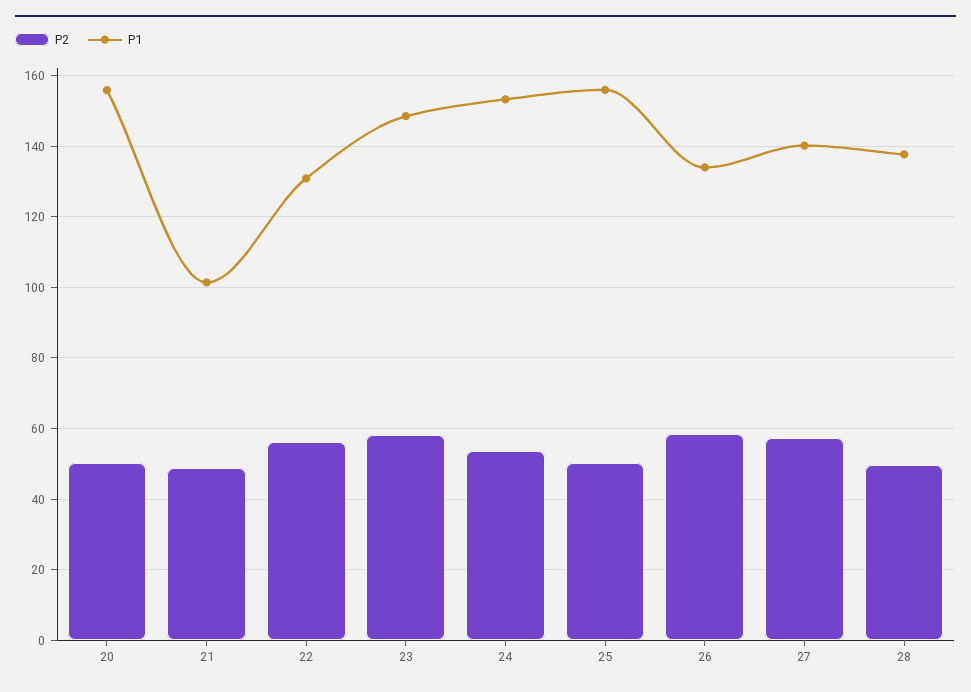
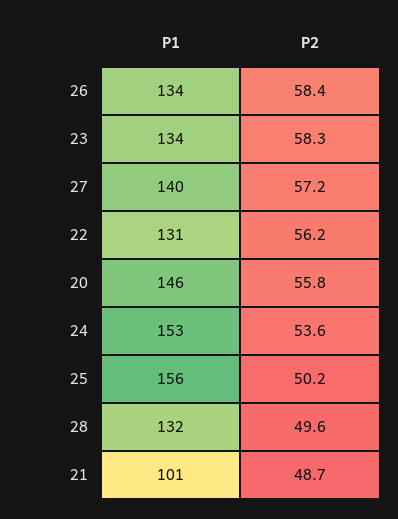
P2, 20: 50 -> 55.8
P1, 20: 156 -> 146
P1, 23: 148 -> 134
P1, 28: 138 -> 132

